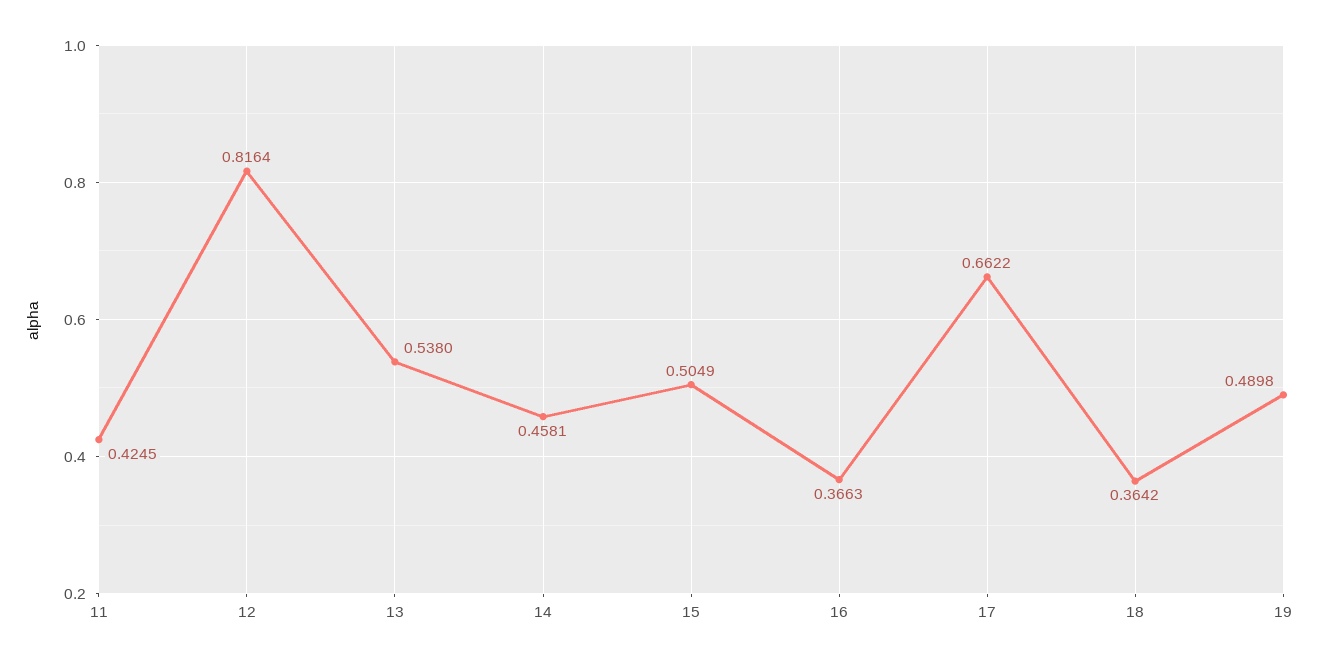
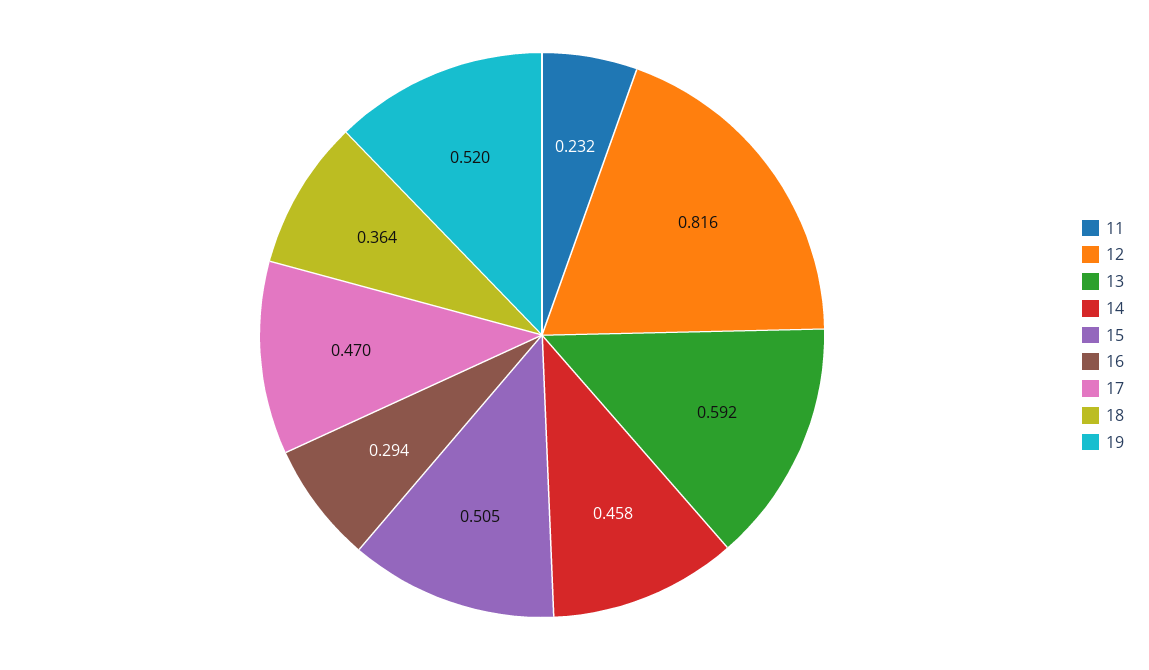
11: 0.4245 -> 0.232
13: 0.538 -> 0.592
16: 0.3663 -> 0.294
17: 0.6622 -> 0.47
19: 0.4898 -> 0.52

